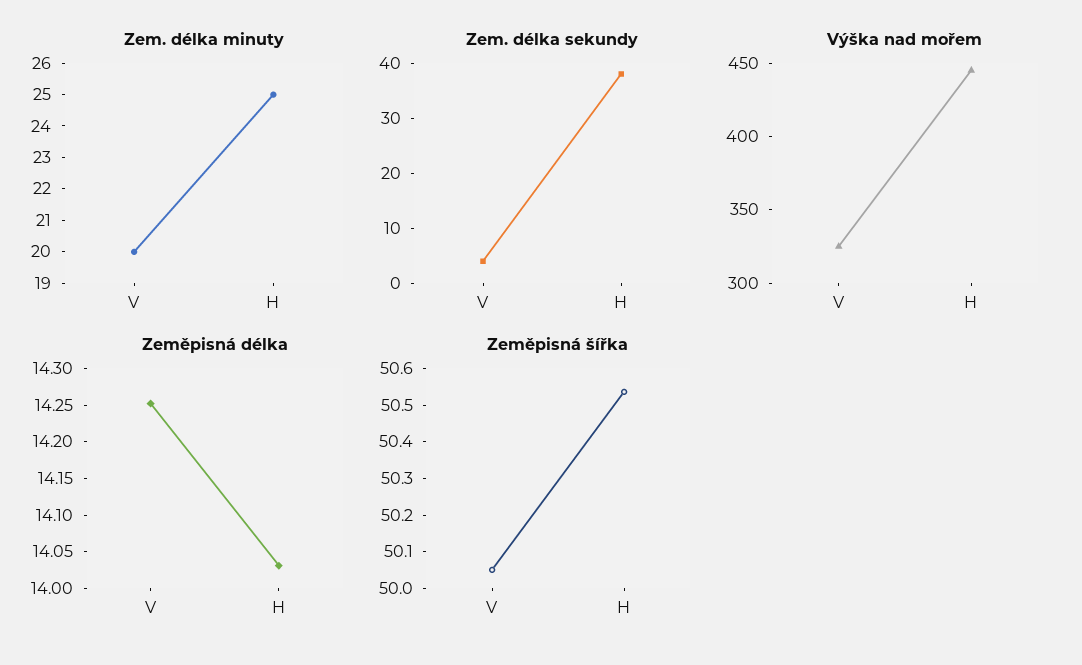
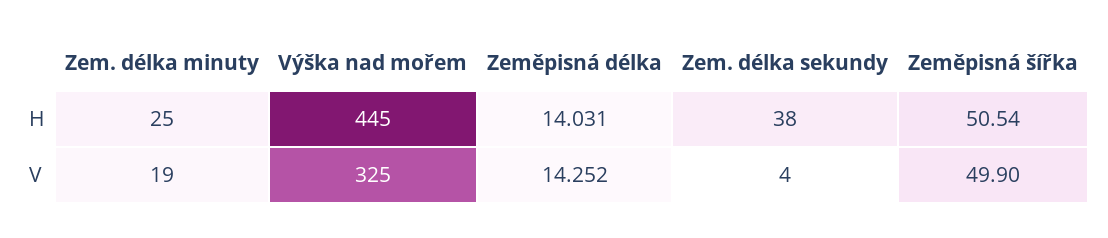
Zem. délka minuty, V: 20 -> 19
Zeměpisná šířka, V: 50.05 -> 49.9

